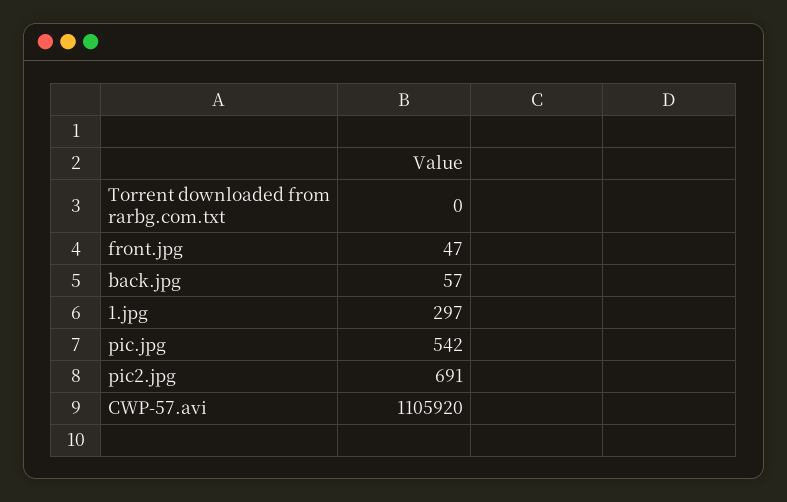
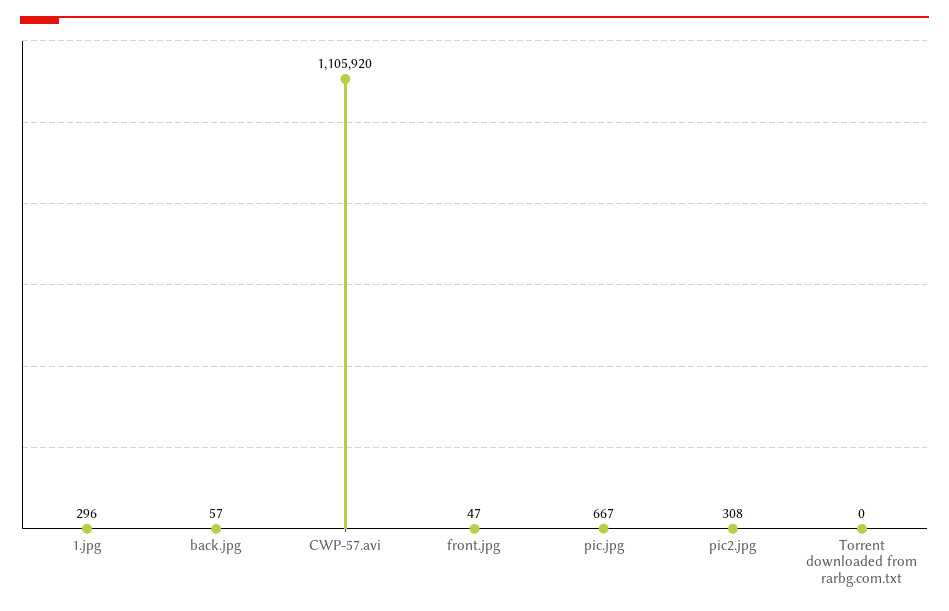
1.jpg: 297 -> 296
pic.jpg: 542 -> 667
pic2.jpg: 691 -> 308

